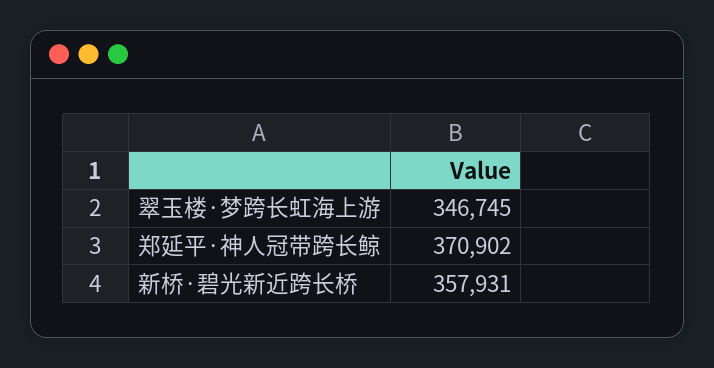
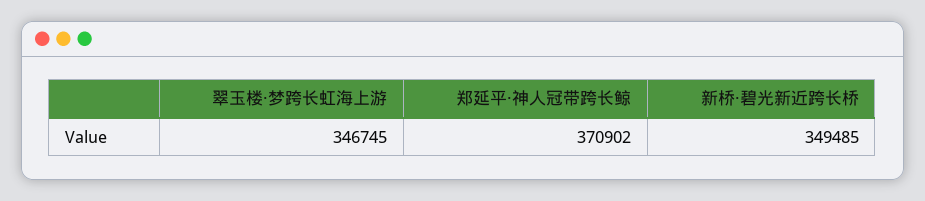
新桥·碧光新近跨长桥: 357931 -> 349485

